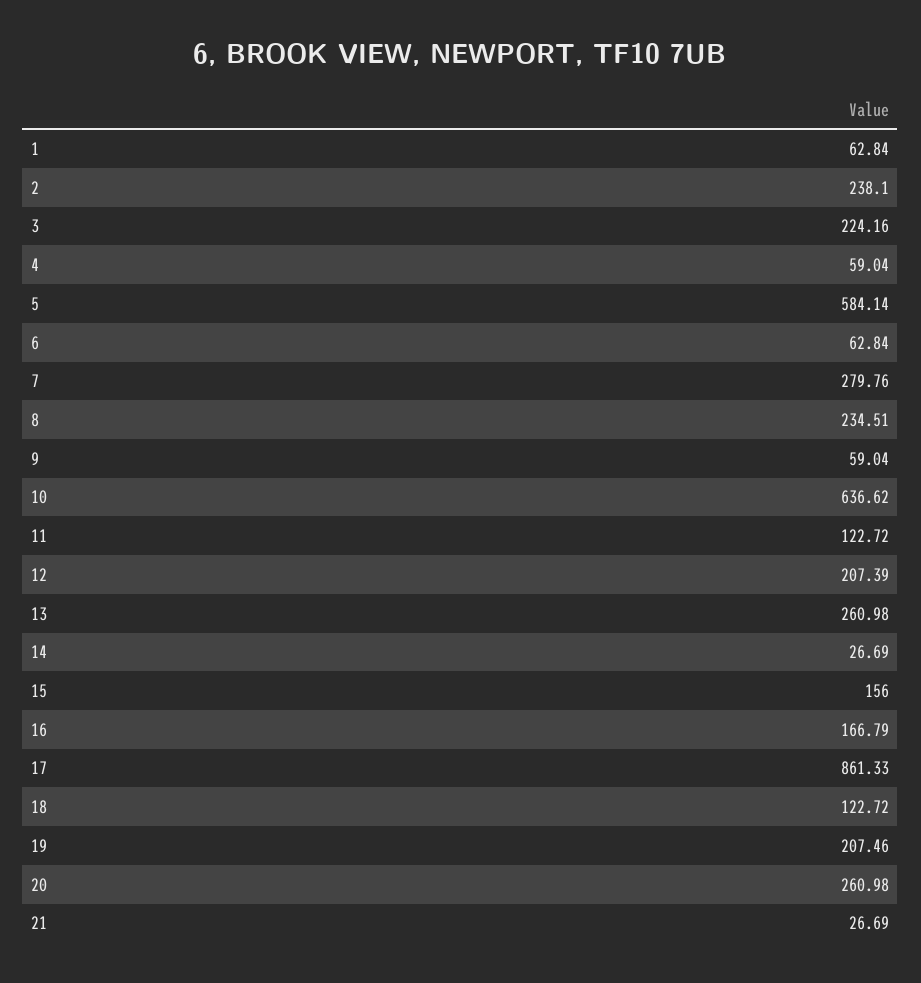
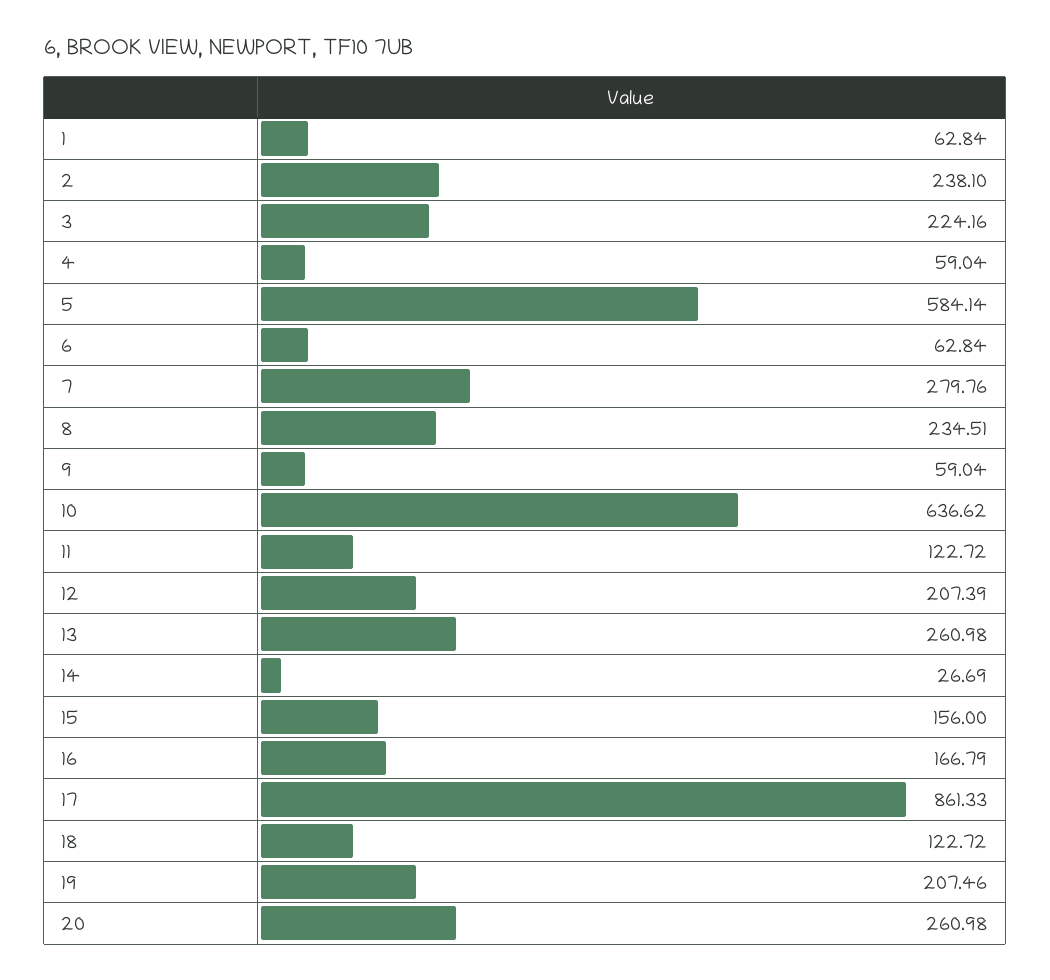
21: 26.69 -> none

